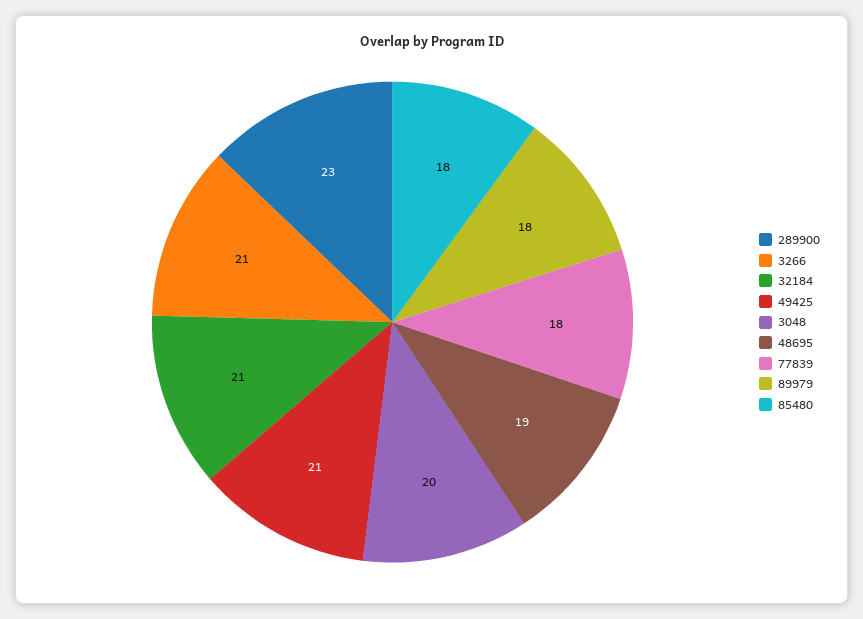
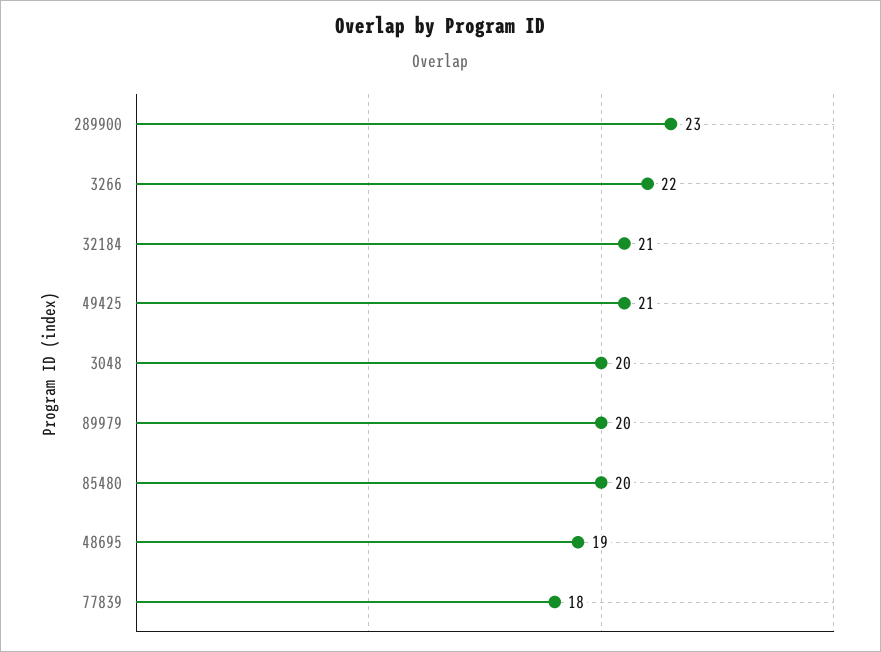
3266: 21 -> 22
89979: 18 -> 20
85480: 18 -> 20

